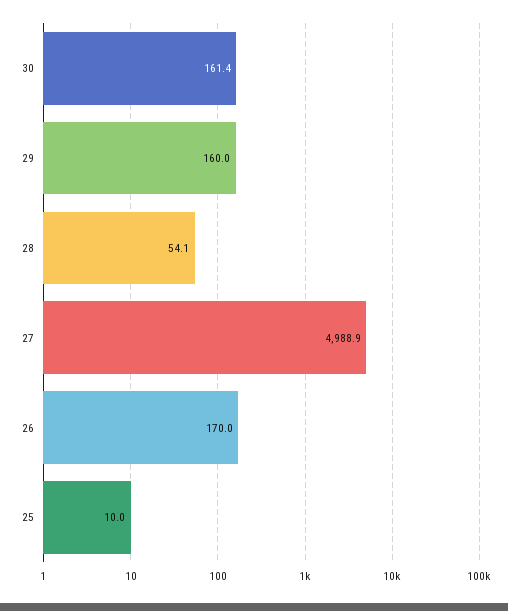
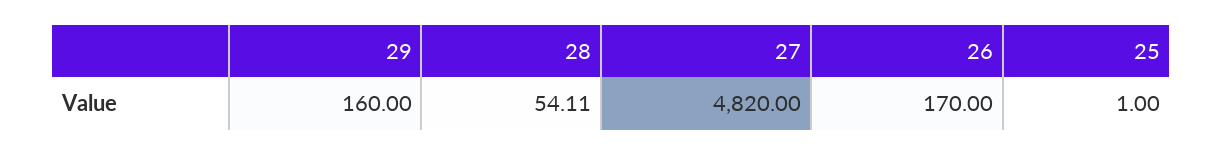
30: 161.4 -> none
27: 4988.9 -> 4820
25: 10 -> 1

